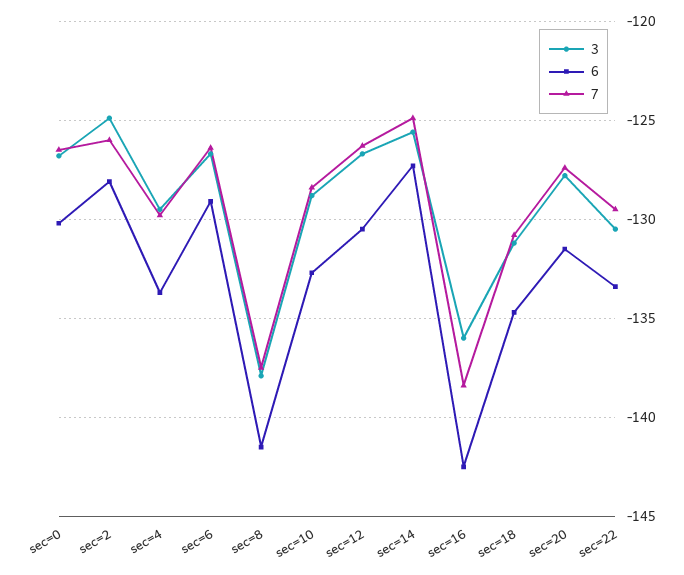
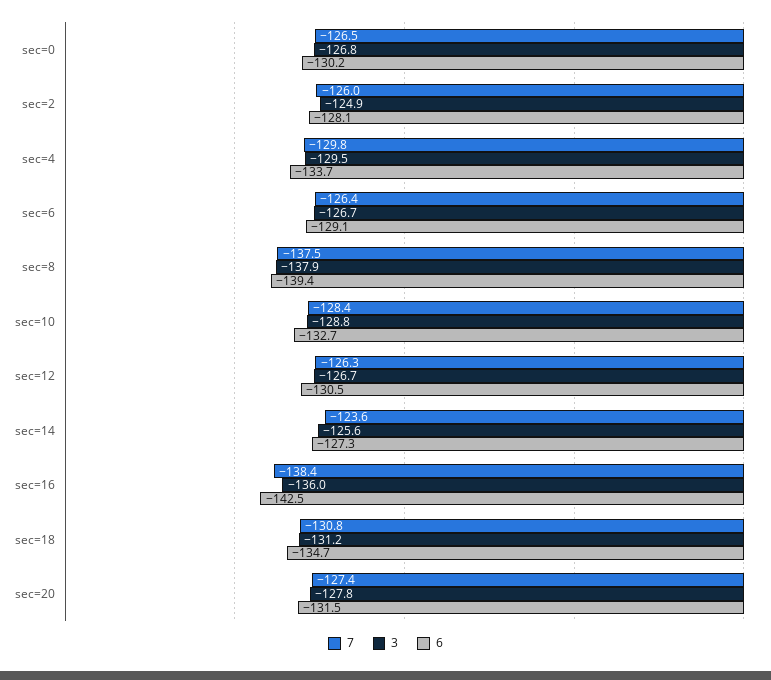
6, sec=8: -141.5 -> -139.4
7, sec=14: -125 -> -123.6
3, sec=22: -130.5 -> none
6, sec=22: -133.5 -> none
7, sec=22: -129.5 -> none

